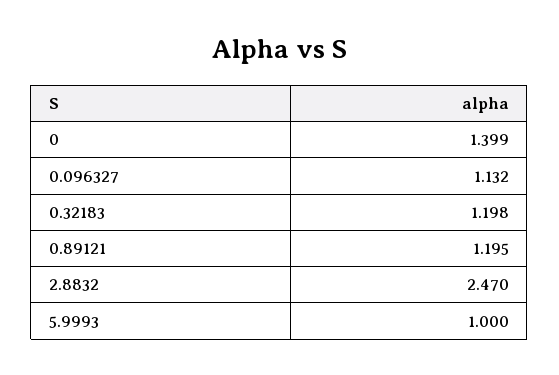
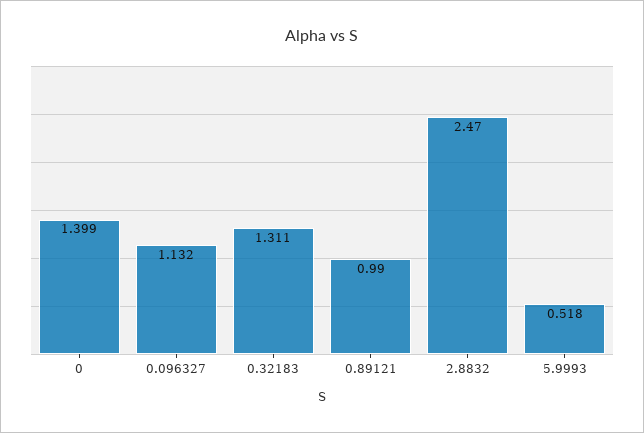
0.32183: 1.198 -> 1.311
0.89121: 1.195 -> 0.99
5.9993: 1 -> 0.518

